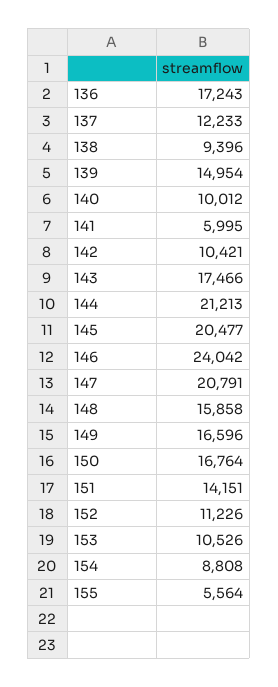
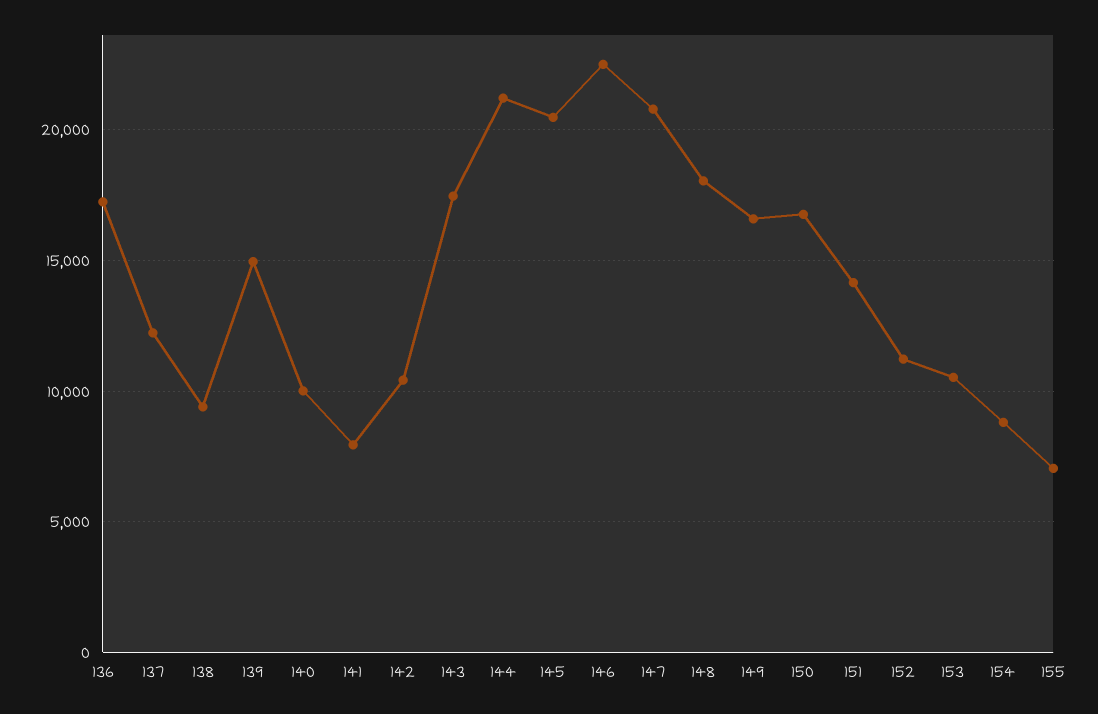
141: 5995 -> 8000
146: 24042 -> 22500
148: 15858 -> 18000
155: 5564 -> 7000

